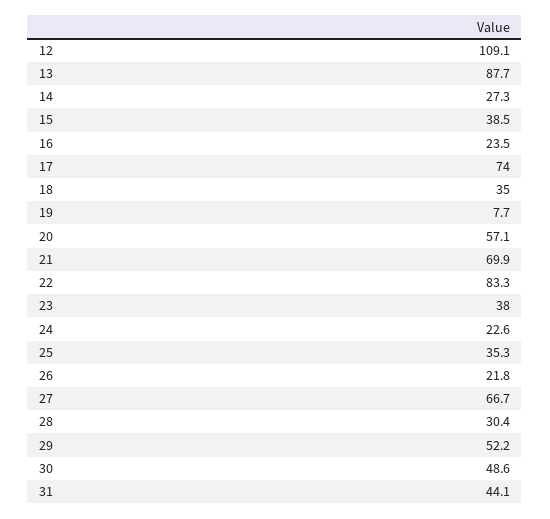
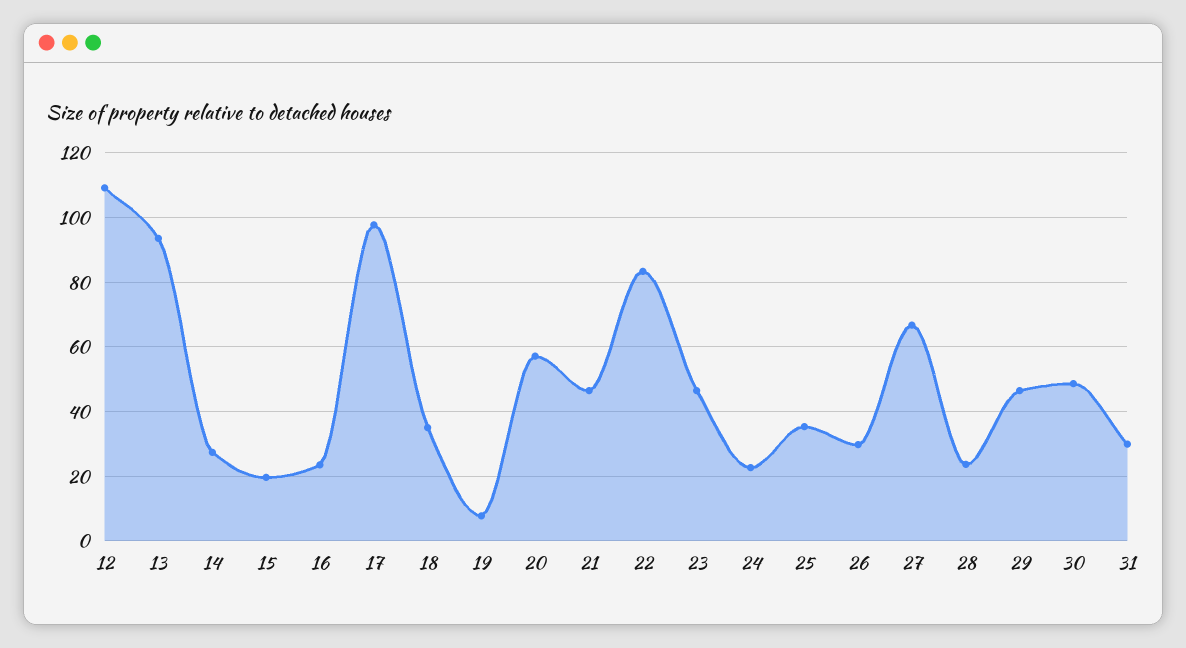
13: 87.7 -> 94
15: 38.5 -> 20
17: 74 -> 98
21: 69.9 -> 46
23: 38 -> 46
26: 21.8 -> 30
28: 30.4 -> 24
29: 52.2 -> 46
31: 44.1 -> 30

